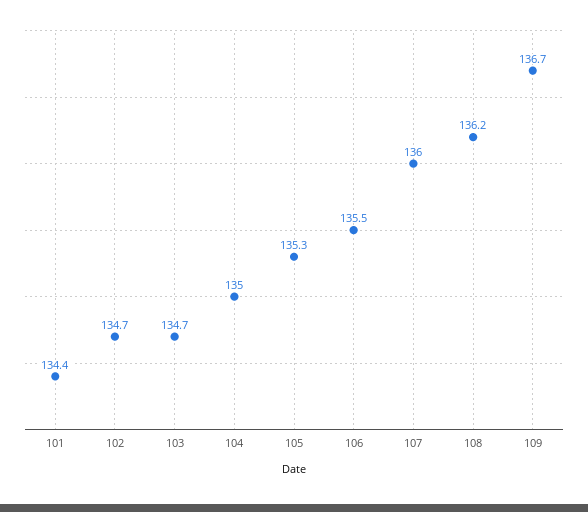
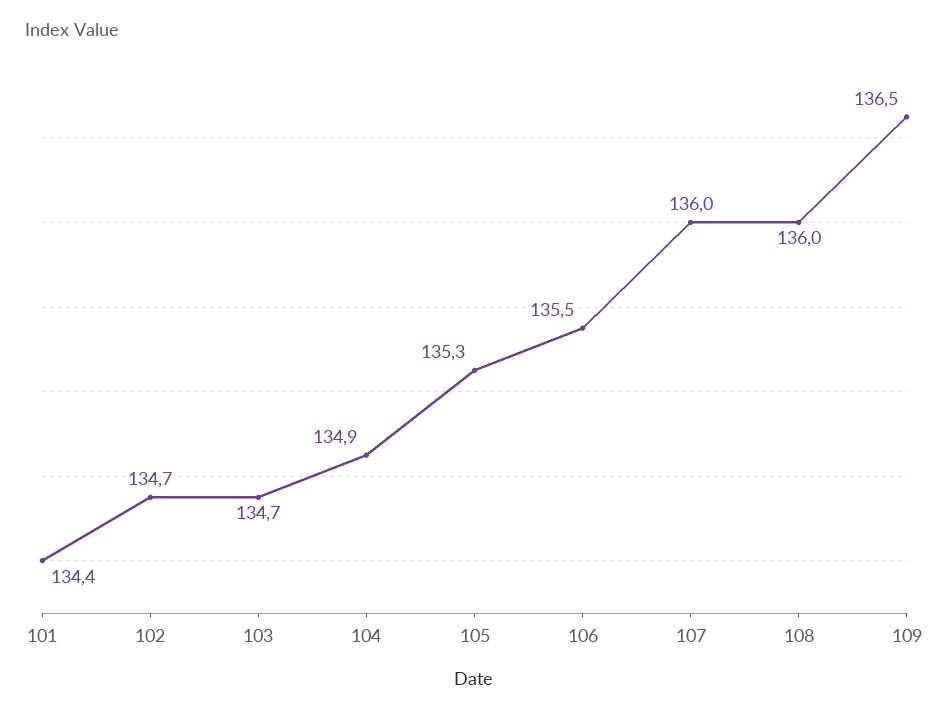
104: 135 -> 134.9
108: 136.2 -> 136
109: 136.7 -> 136.5

